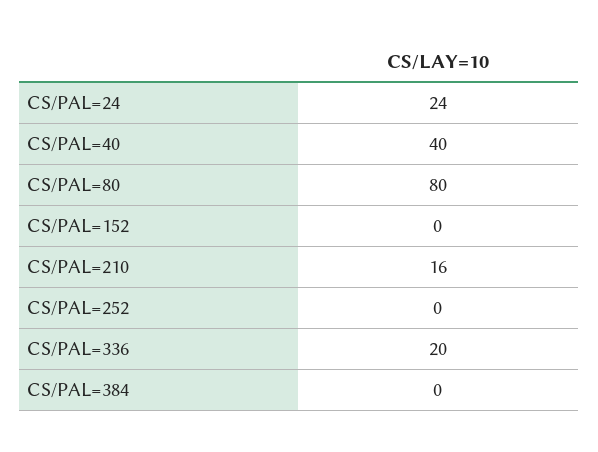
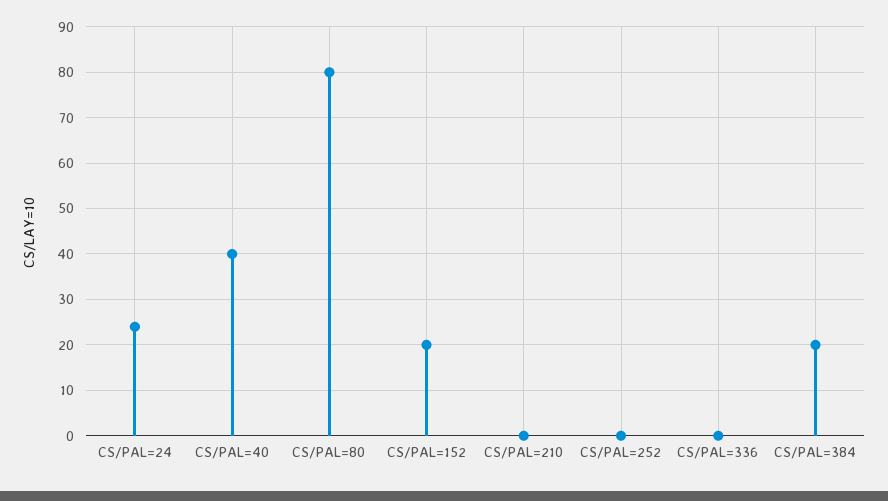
CS/PAL=152: 0 -> 20
CS/PAL=210: 16 -> 0
CS/PAL=336: 20 -> 0
CS/PAL=384: 0 -> 20

